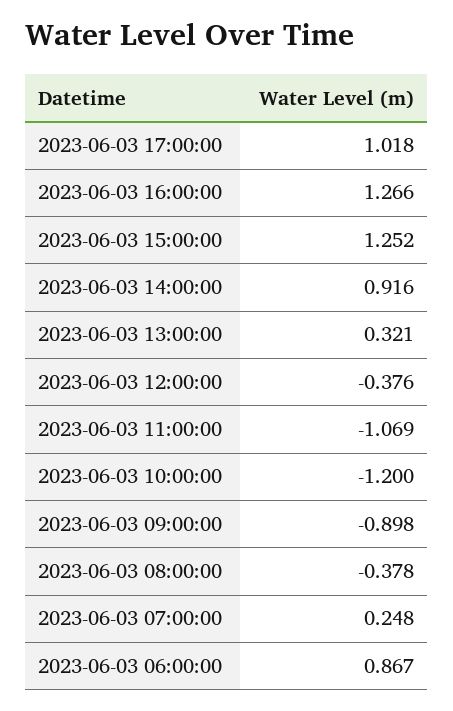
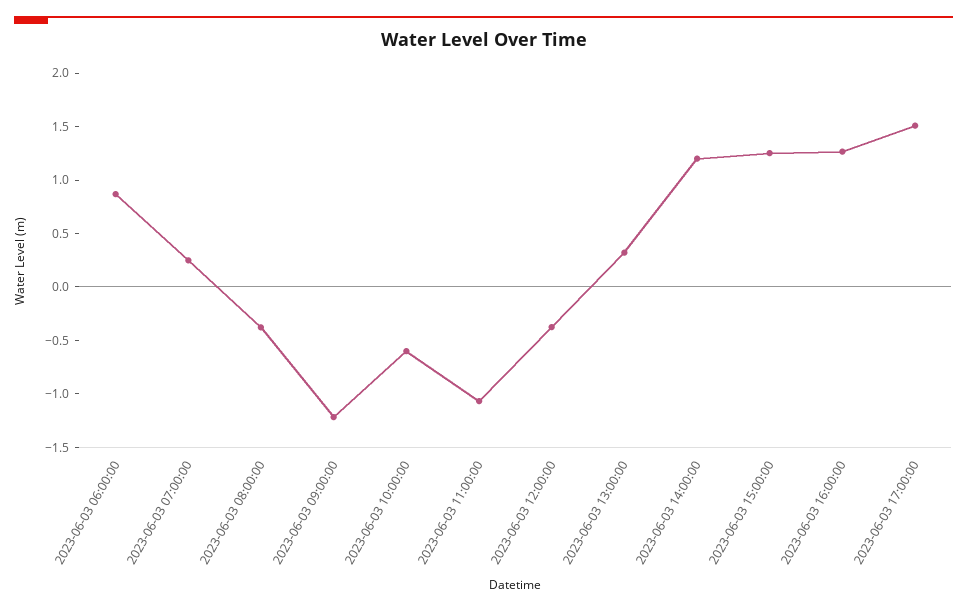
2023-06-03 17:00:00: 1.018 -> 1.5
2023-06-03 14:00:00: 0.916 -> 1.2
2023-06-03 10:00:00: -1.2 -> -0.6
2023-06-03 09:00:00: -0.898 -> -1.2

